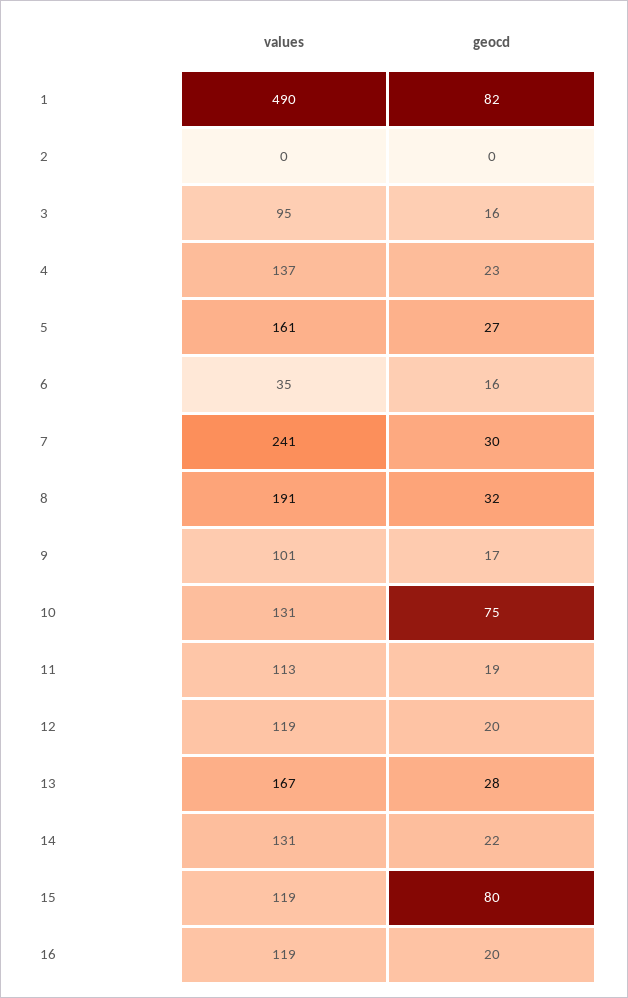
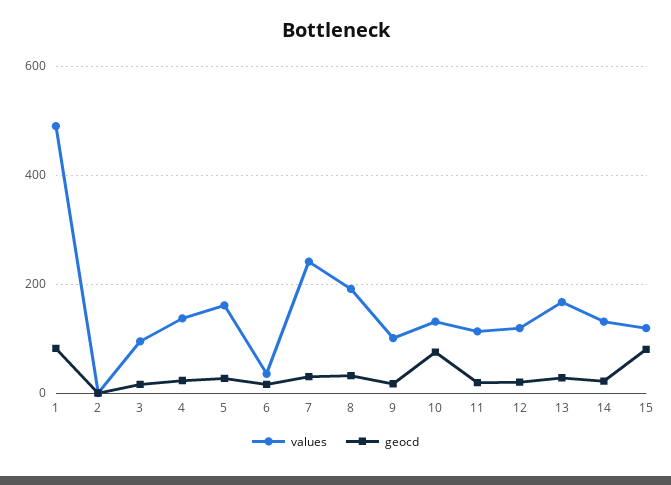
values, 16: 119 -> none
geocd, 16: 20 -> none

